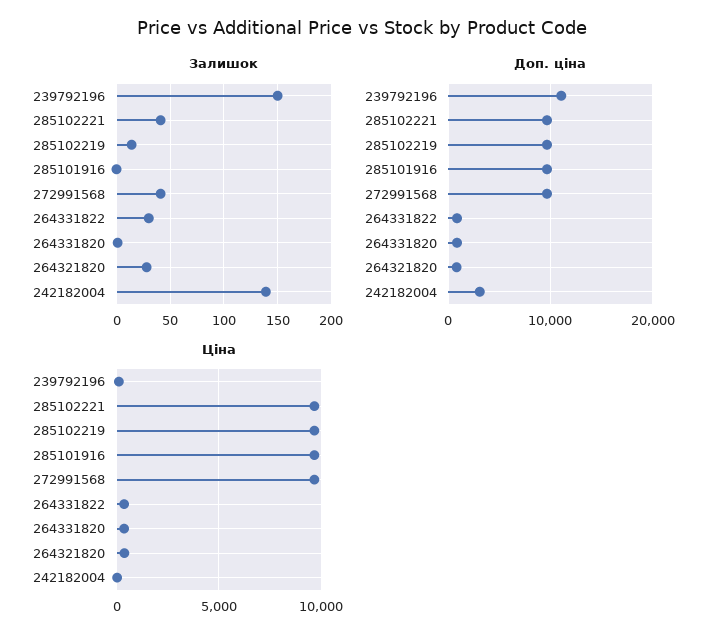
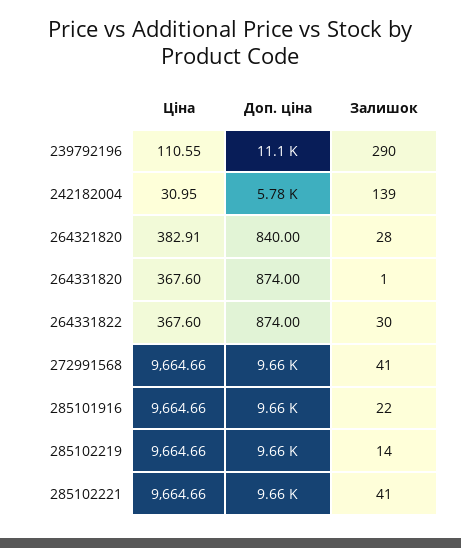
Залишок, 239792196: 150 -> 290
Залишок, 285101916: 0 -> 22
Доп. ціна, 242182004: 3000 -> 5780

